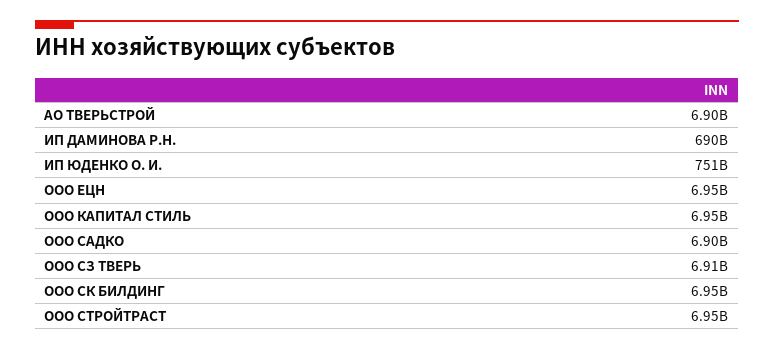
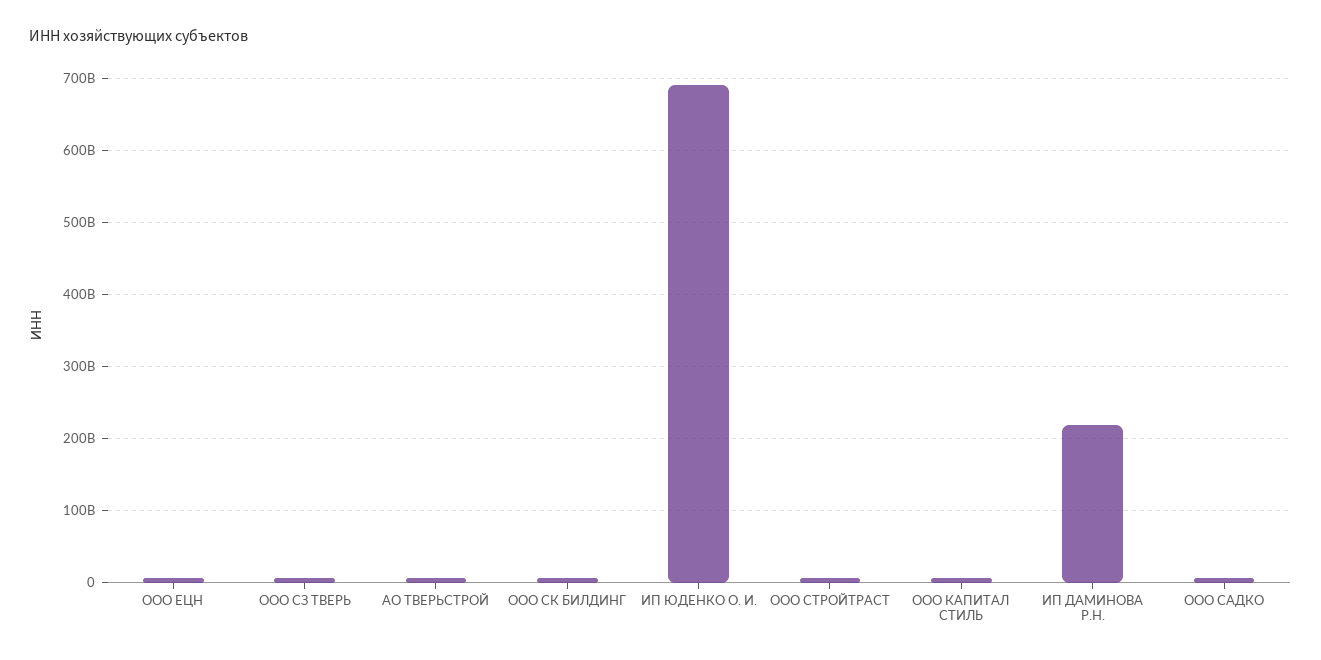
ИП ДАМИНОВА Р.Н.: 690000000000 -> 220000000000
ИП ЮДЕНКО О. И.: 751000000000 -> 690000000000

